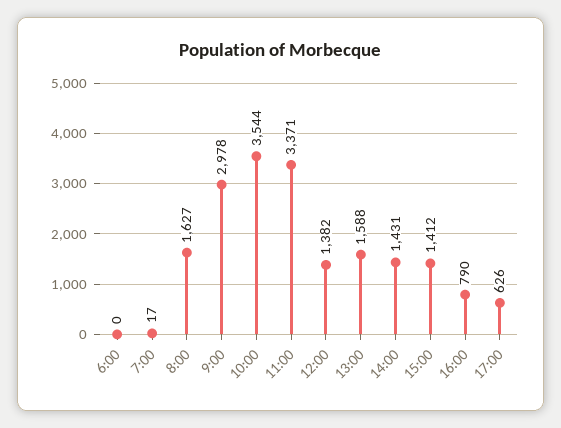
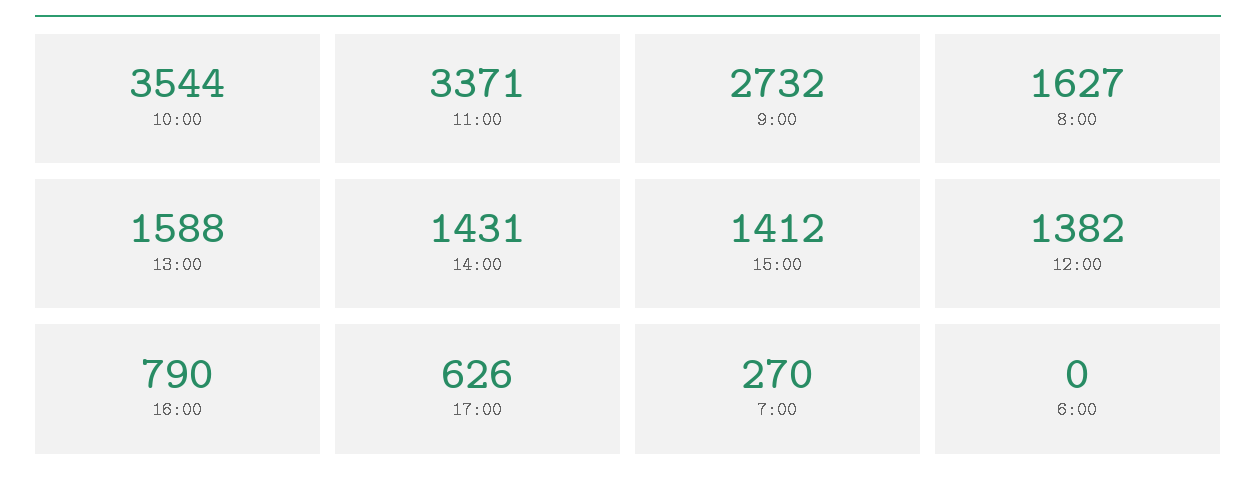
7:00: 17 -> 270
9:00: 2978 -> 2732

